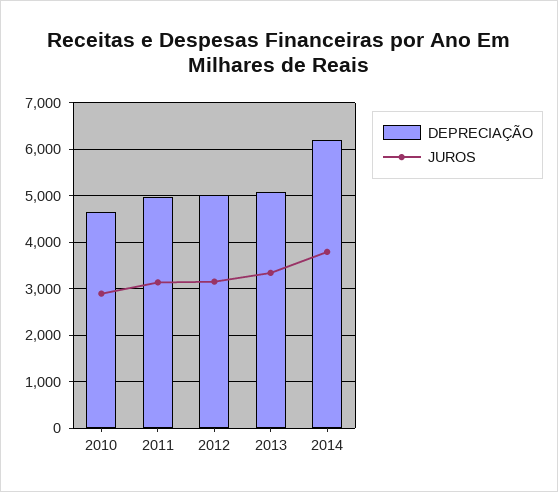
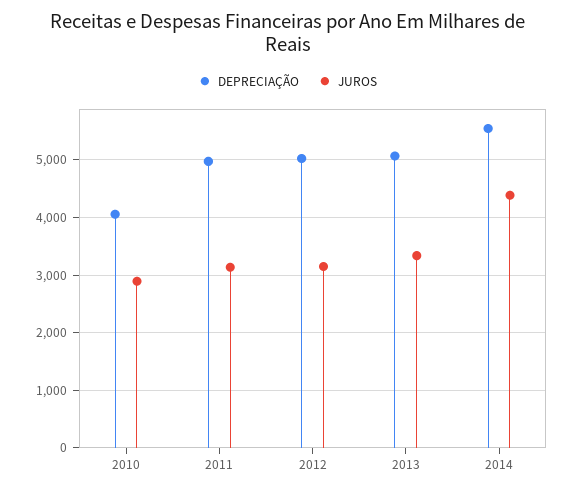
DEPRECIAÇÃO, 2010: 4600 -> 4000
DEPRECIAÇÃO, 2014: 6200 -> 5600
JUROS, 2014: 3800 -> 4400

